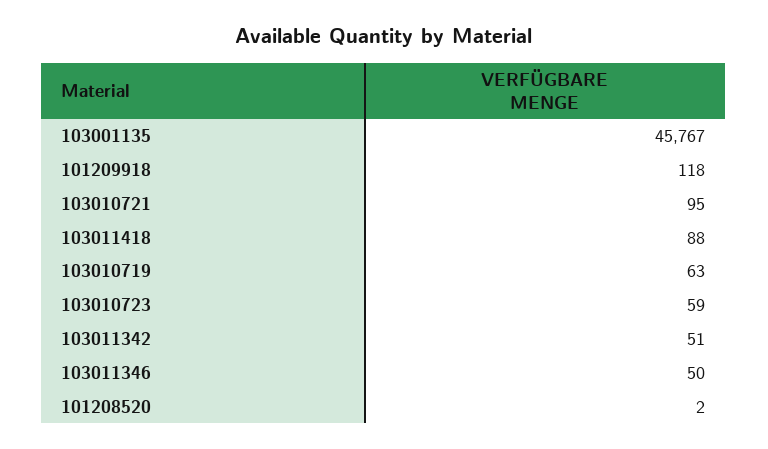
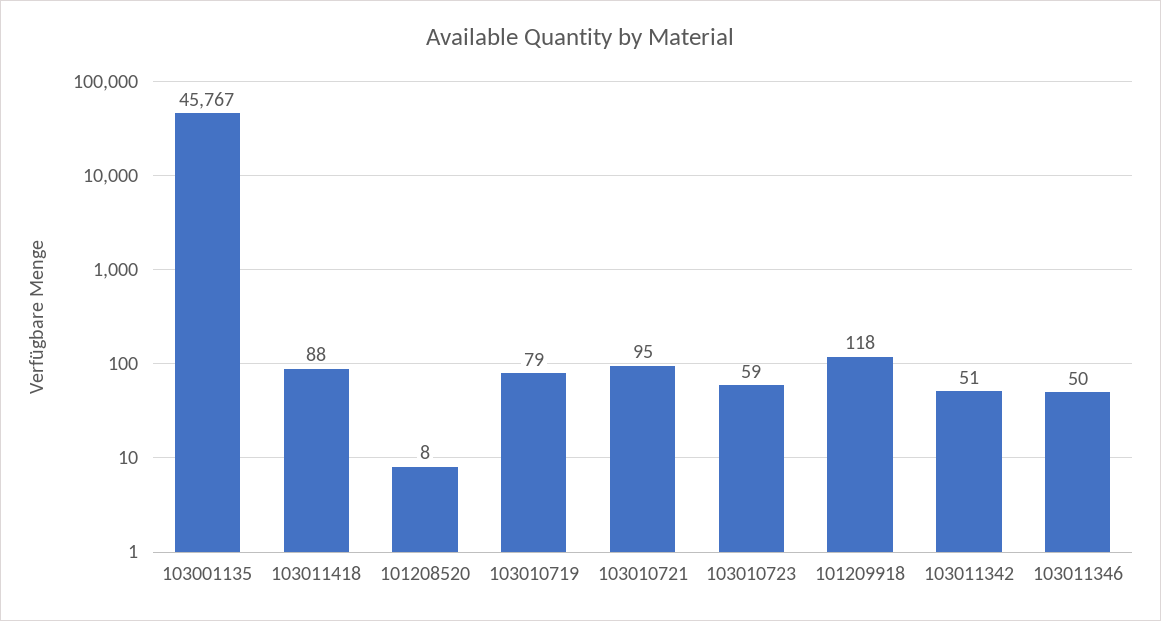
103010719: 63 -> 79
101208520: 2 -> 8

